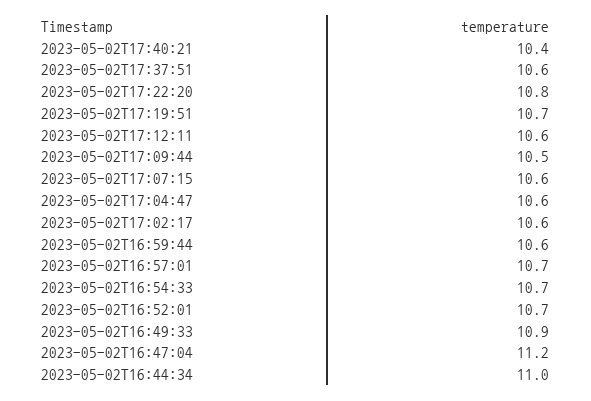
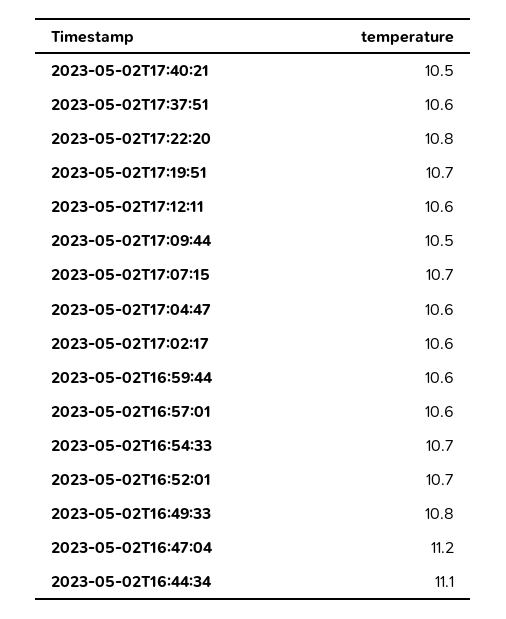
2023-05-02T17:40:21: 10.4 -> 10.5
2023-05-02T17:07:15: 10.6 -> 10.7
2023-05-02T16:57:01: 10.7 -> 10.6
2023-05-02T16:49:33: 10.9 -> 10.8
2023-05-02T16:44:34: 11 -> 11.1

